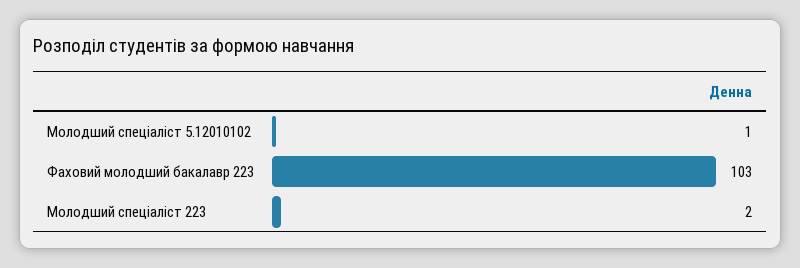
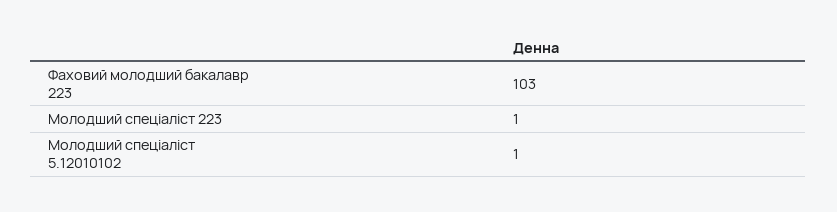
Молодший спеціаліст 223: 2 -> 1

